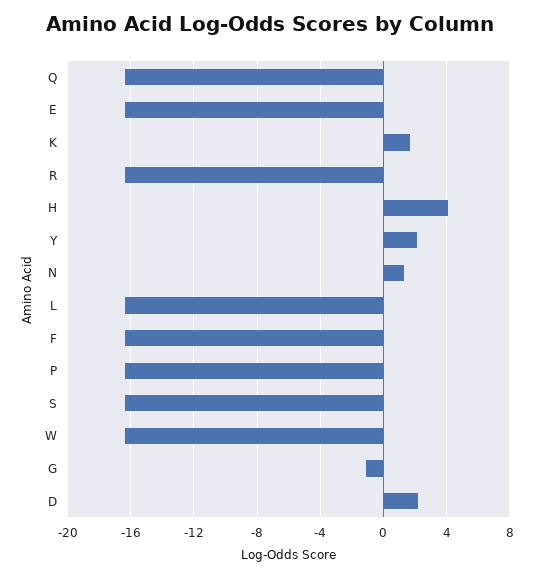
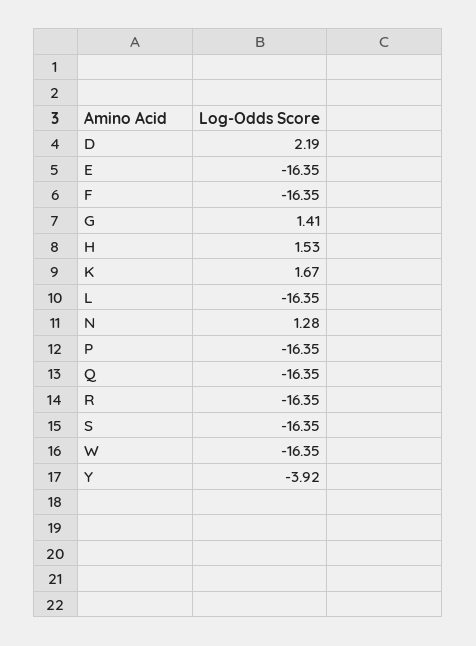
H: 4 -> 1.53
Y: 2 -> -3.92
G: -1 -> 1.41

